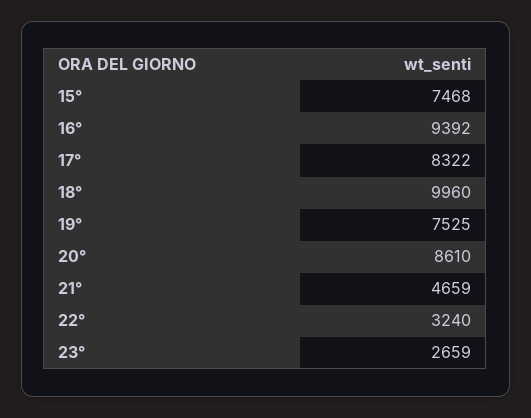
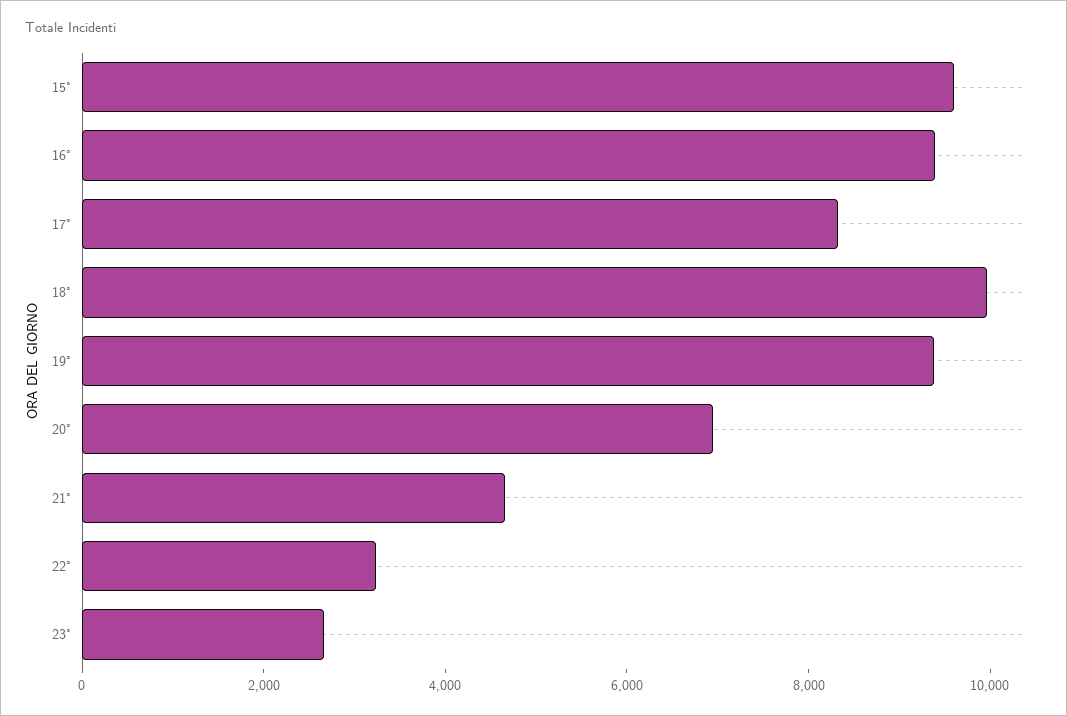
15°: 7468 -> 9500
19°: 7525 -> 9500
20°: 8610 -> 7000

